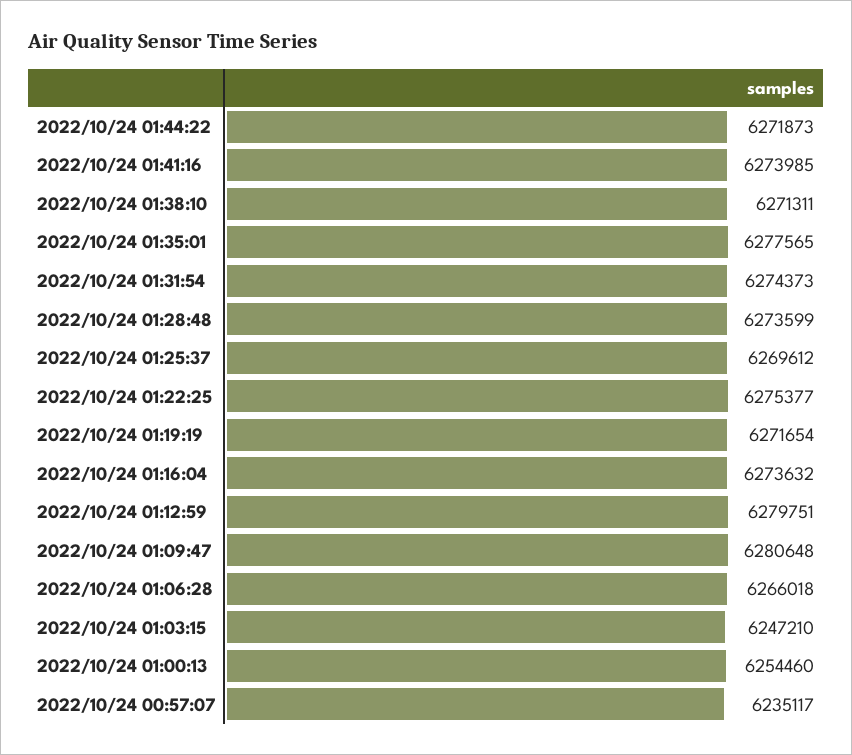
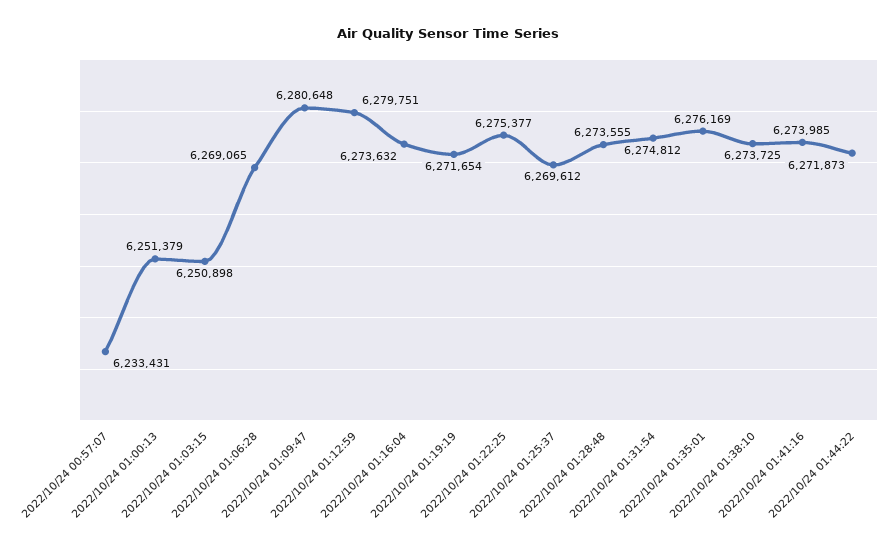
2022/10/24 01:38:10: 6271311 -> 6273725
2022/10/24 01:35:01: 6277565 -> 6276169
2022/10/24 01:31:54: 6274373 -> 6274812
2022/10/24 01:28:48: 6273599 -> 6273555
2022/10/24 01:06:28: 6266018 -> 6269065
2022/10/24 01:03:15: 6247210 -> 6250898
2022/10/24 01:00:13: 6254460 -> 6251379
2022/10/24 00:57:07: 6235117 -> 6233431

